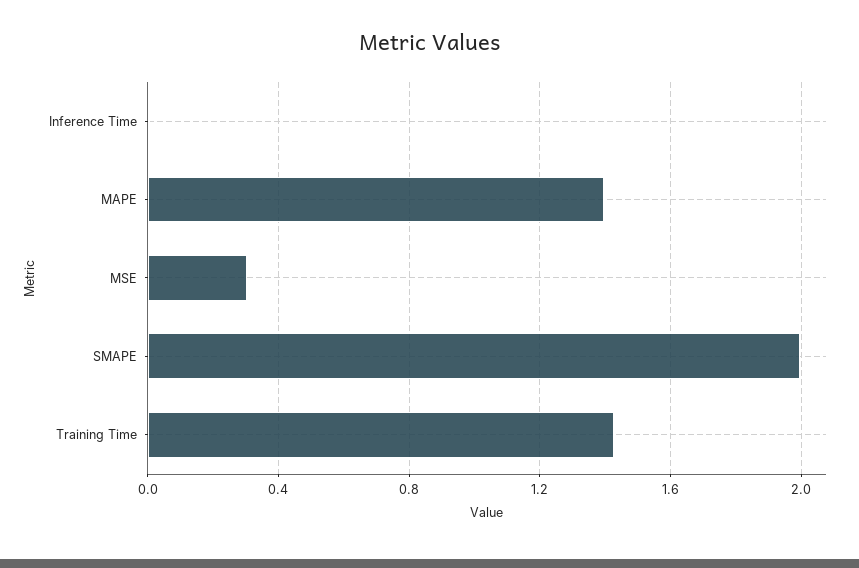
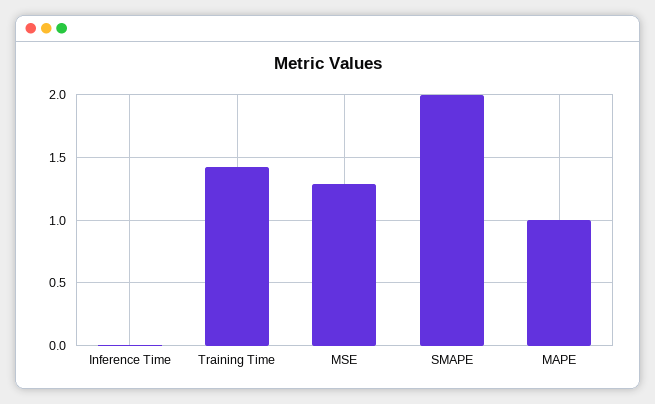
MAPE: 1.4 -> 1
MSE: 0.3 -> 1.3

